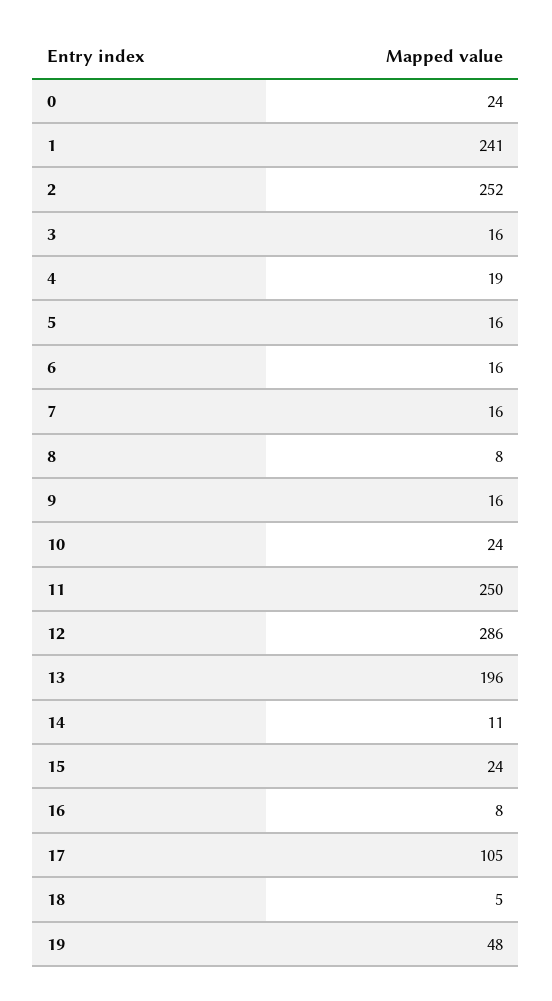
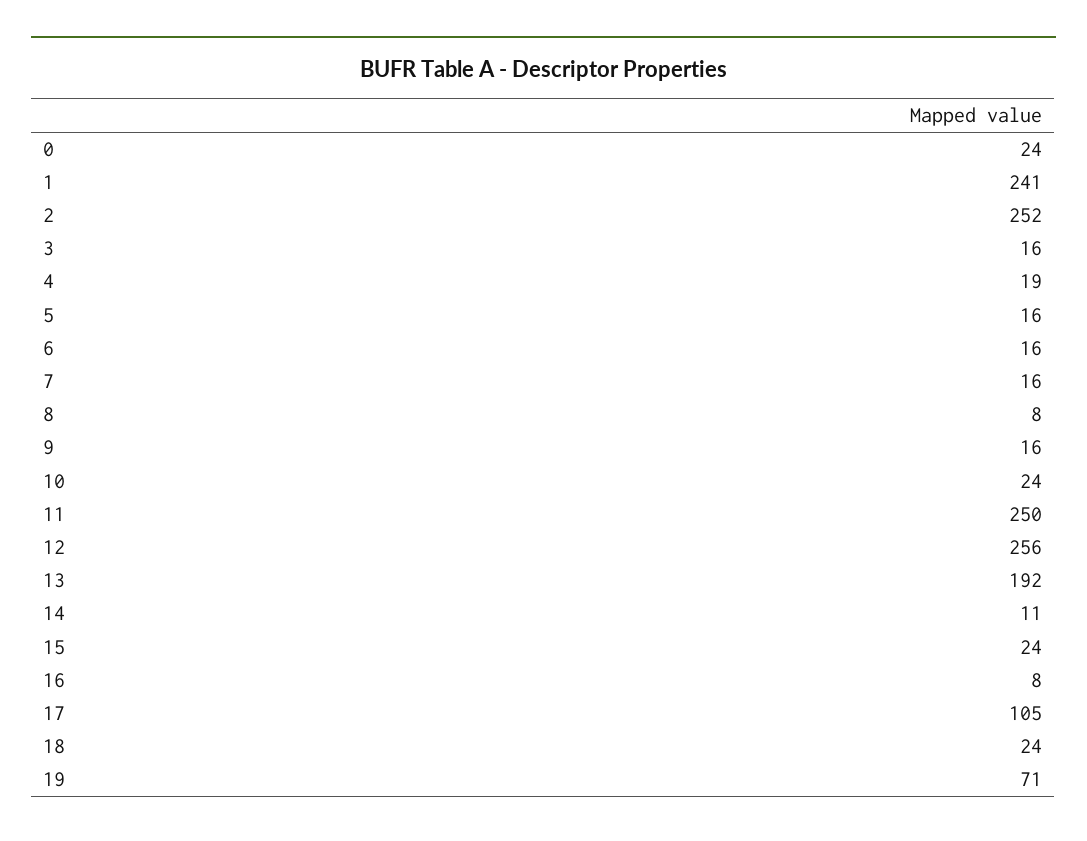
12: 286 -> 256
13: 196 -> 192
18: 5 -> 24
19: 48 -> 71

